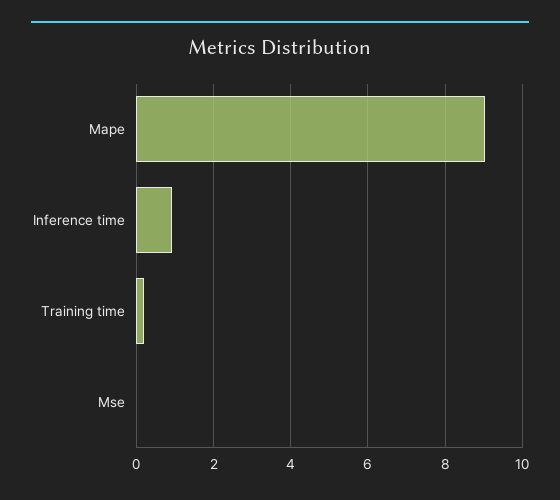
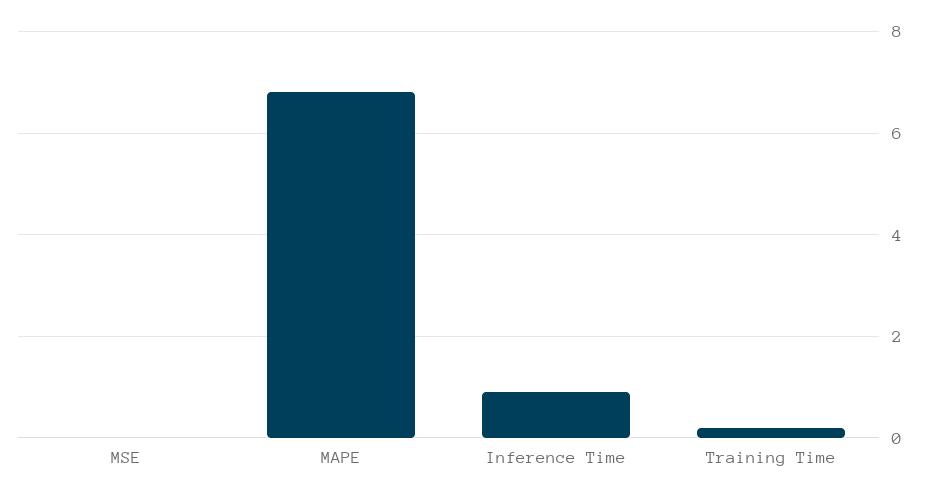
Mape: 9 -> 6.8

